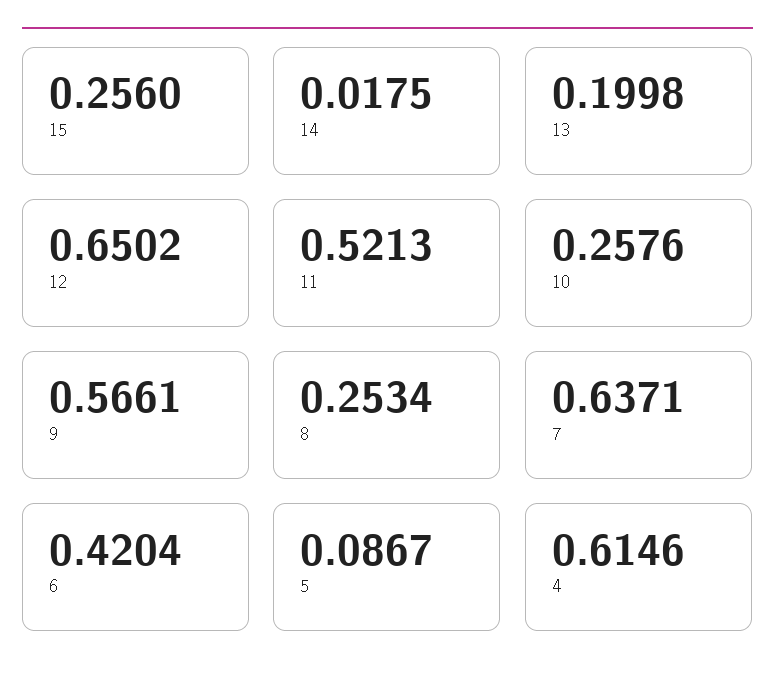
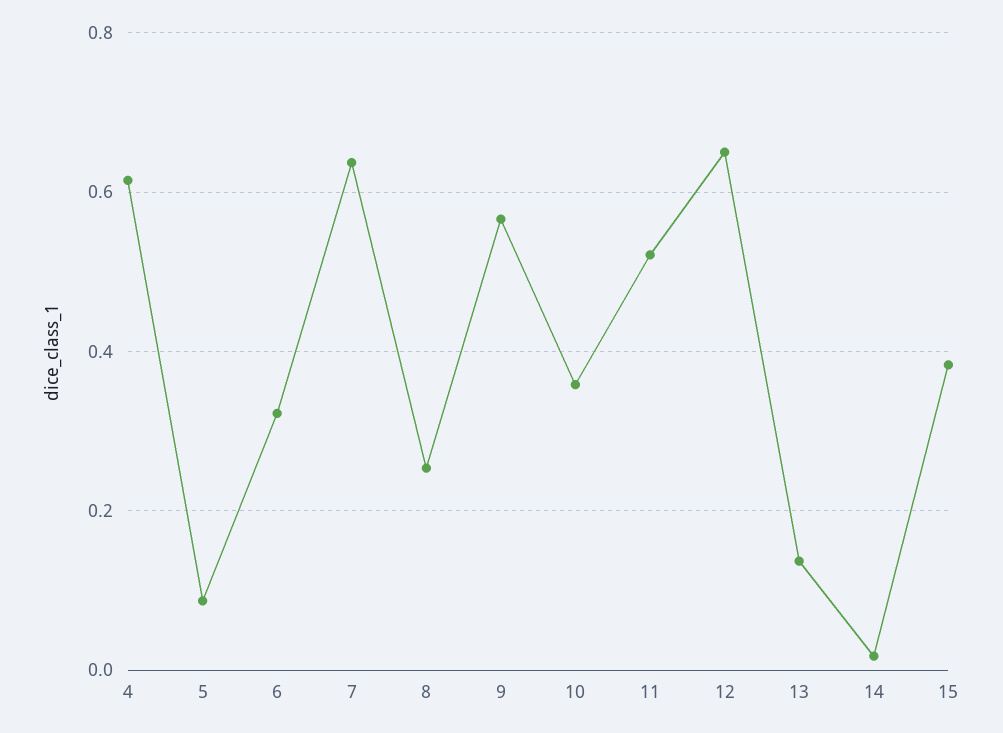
15: 0.256 -> 0.38
13: 0.1998 -> 0.14
10: 0.2576 -> 0.36
6: 0.4204 -> 0.32

